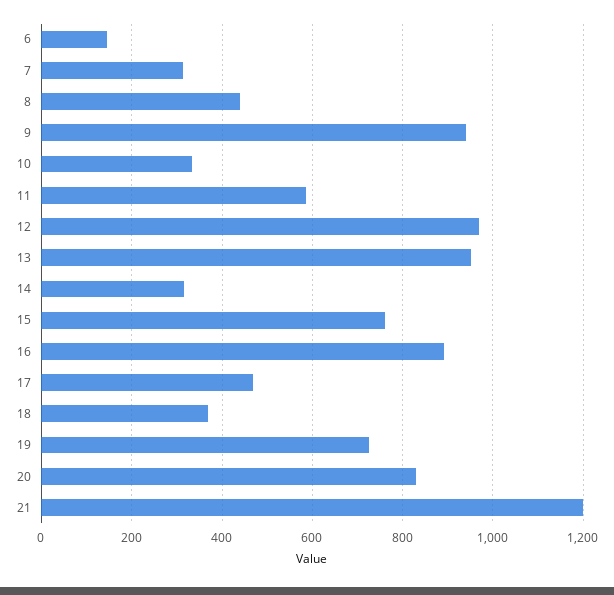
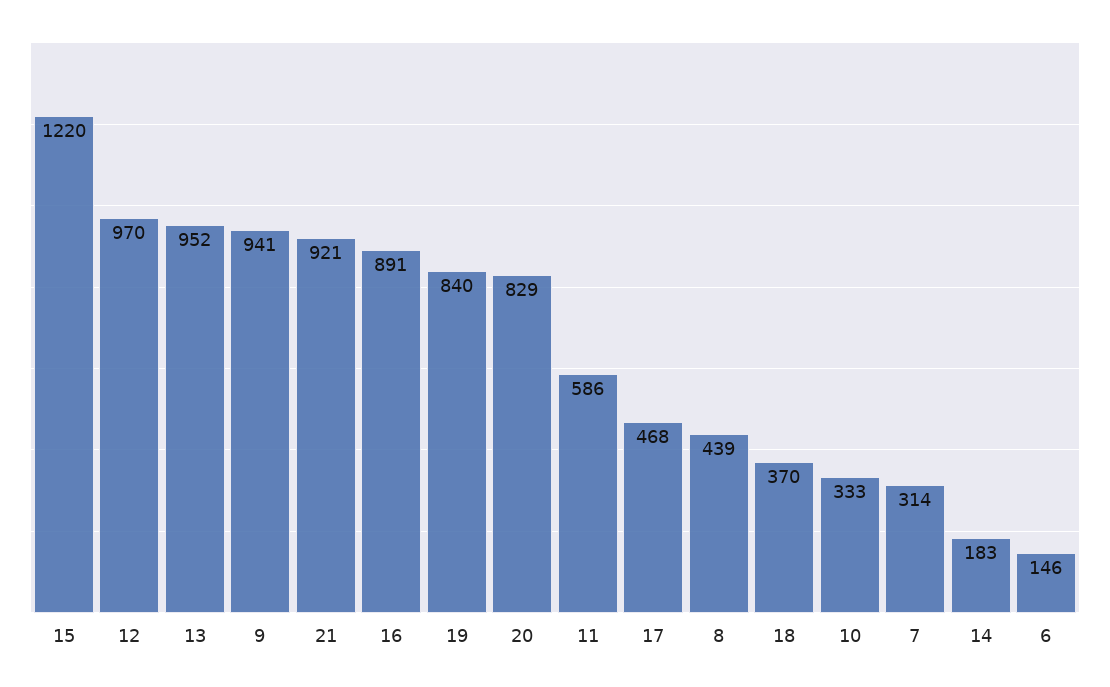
14: 320 -> 183
15: 760 -> 1220
19: 720 -> 840
21: 1200 -> 921

